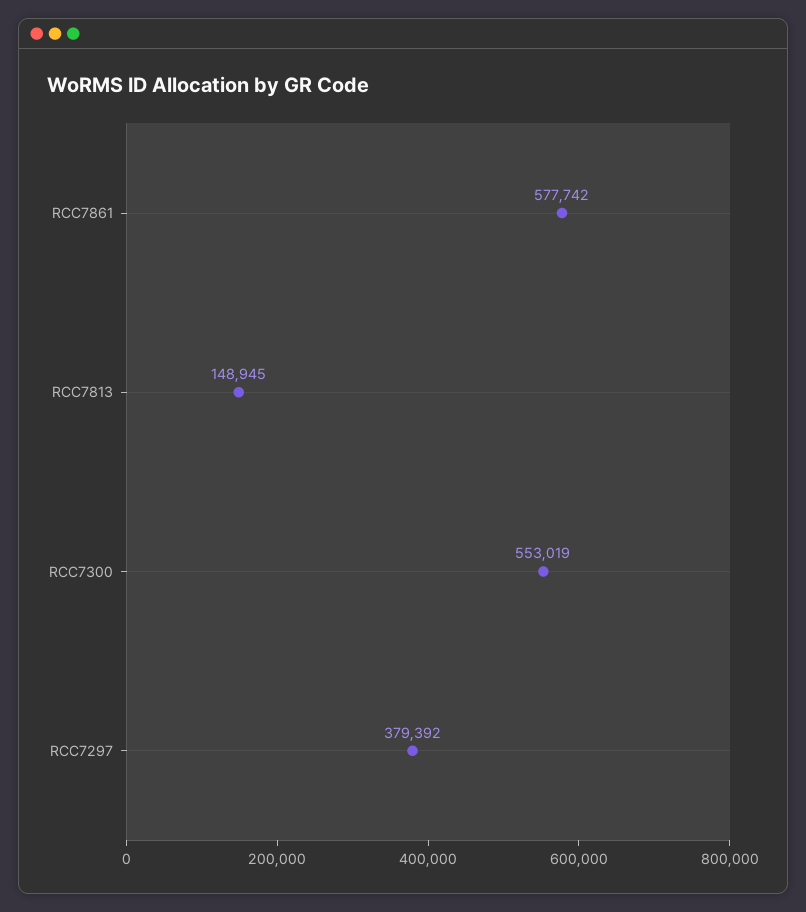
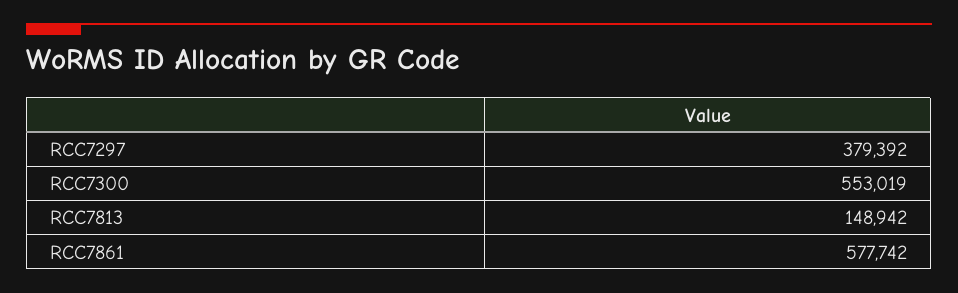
RCC7813: 148945 -> 148942

